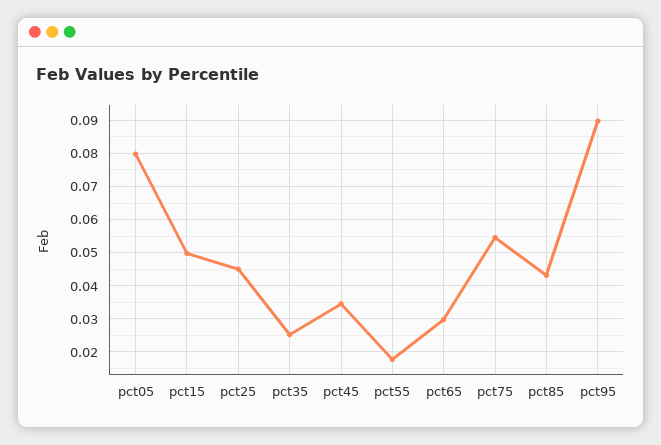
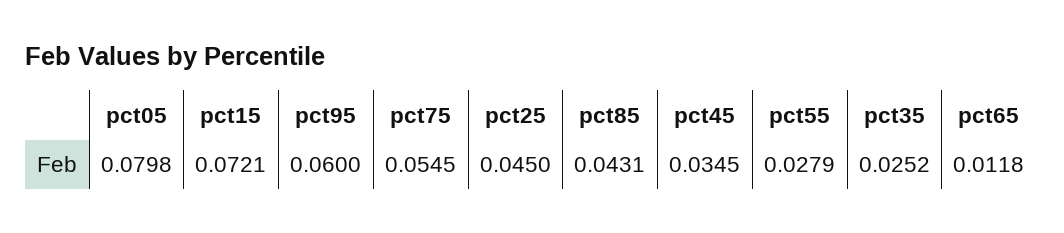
pct15: 0.05 -> 0.0721
pct55: 0.018 -> 0.0279
pct65: 0.03 -> 0.0118
pct95: 0.09 -> 0.06

